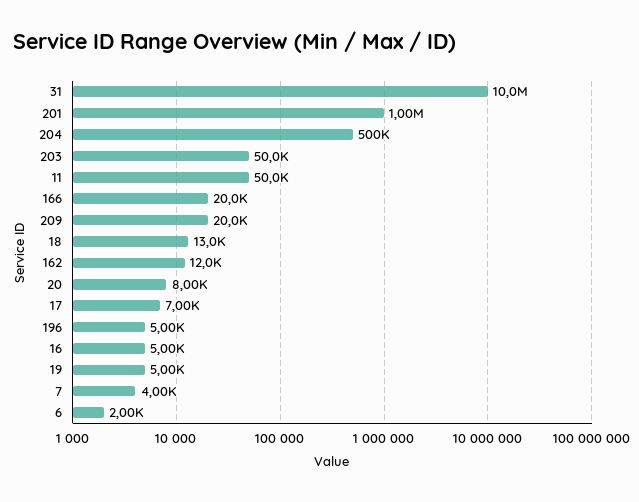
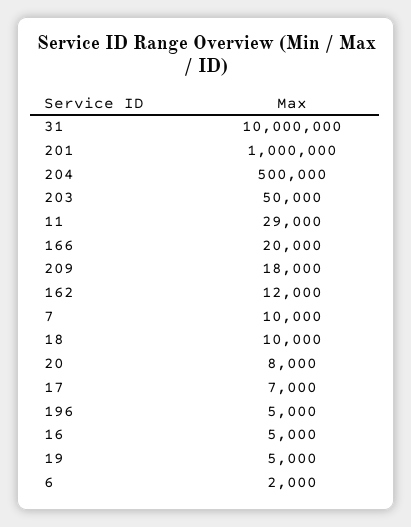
11: 50000 -> 29000
209: 20000 -> 18000
18: 13000 -> 10000
7: 4000 -> 10000

